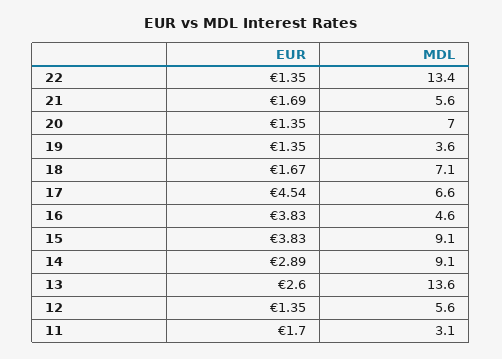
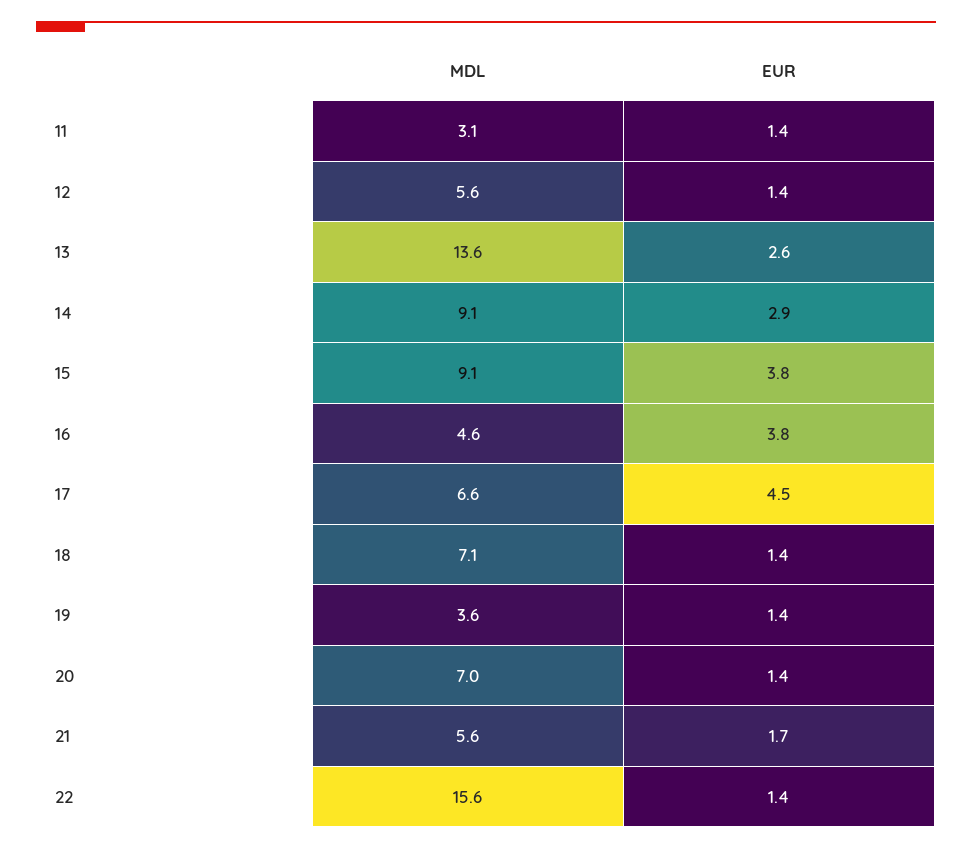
MDL, 22: 13.4 -> 15.6
EUR, 18: 1.67 -> 1.4
EUR, 11: 1.7 -> 1.4

